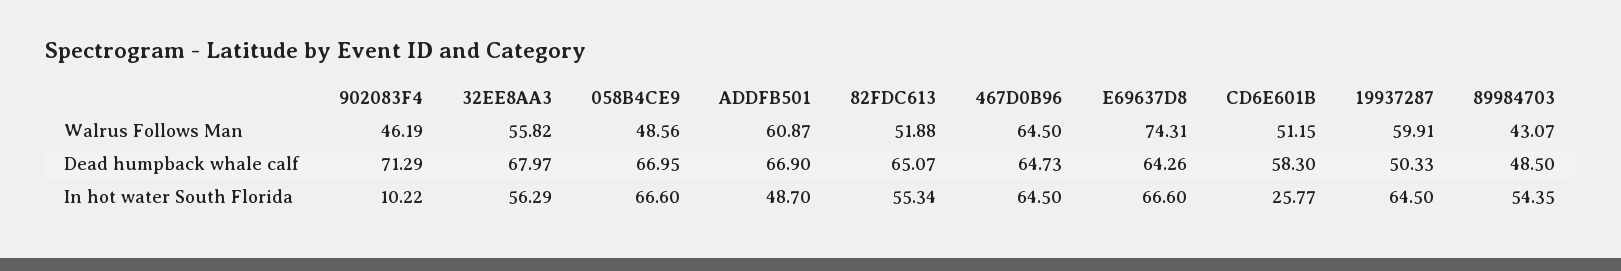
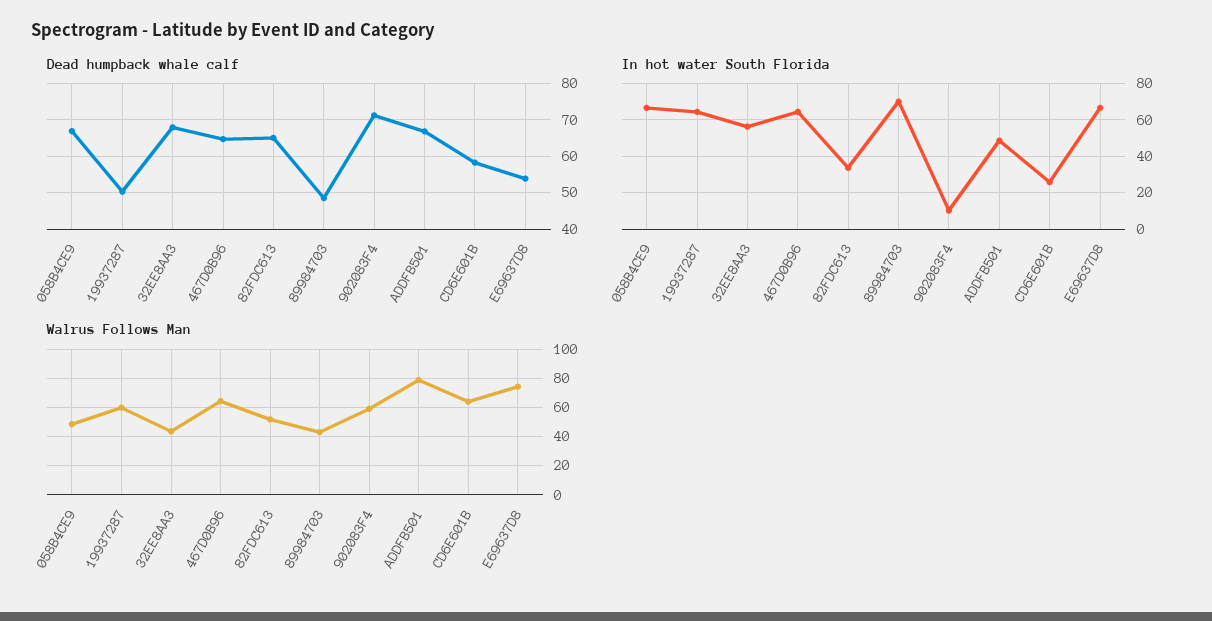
Walrus Follows Man, 902083F4: 46.19 -> 60
Walrus Follows Man, 32EE8AA3: 55.82 -> 45
Walrus Follows Man, ADDFB501: 60.87 -> 80
Walrus Follows Man, CD6E601B: 51.15 -> 65
Dead humpback whale calf, E69637D8: 64.26 -> 54
In hot water South Florida, 82FDC613: 55.34 -> 35
In hot water South Florida, 89984703: 54.35 -> 70

